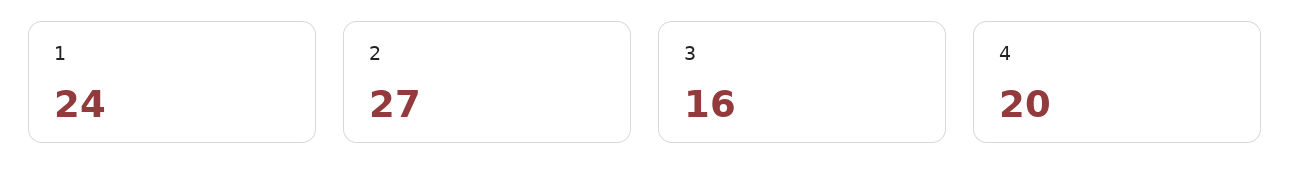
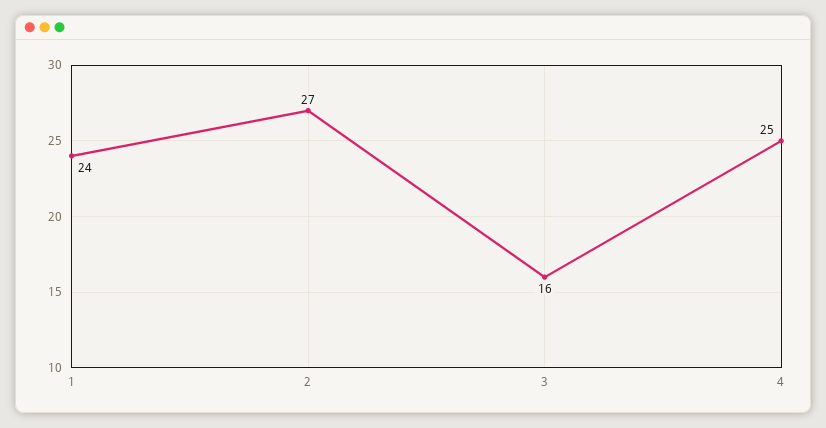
4: 20 -> 25

